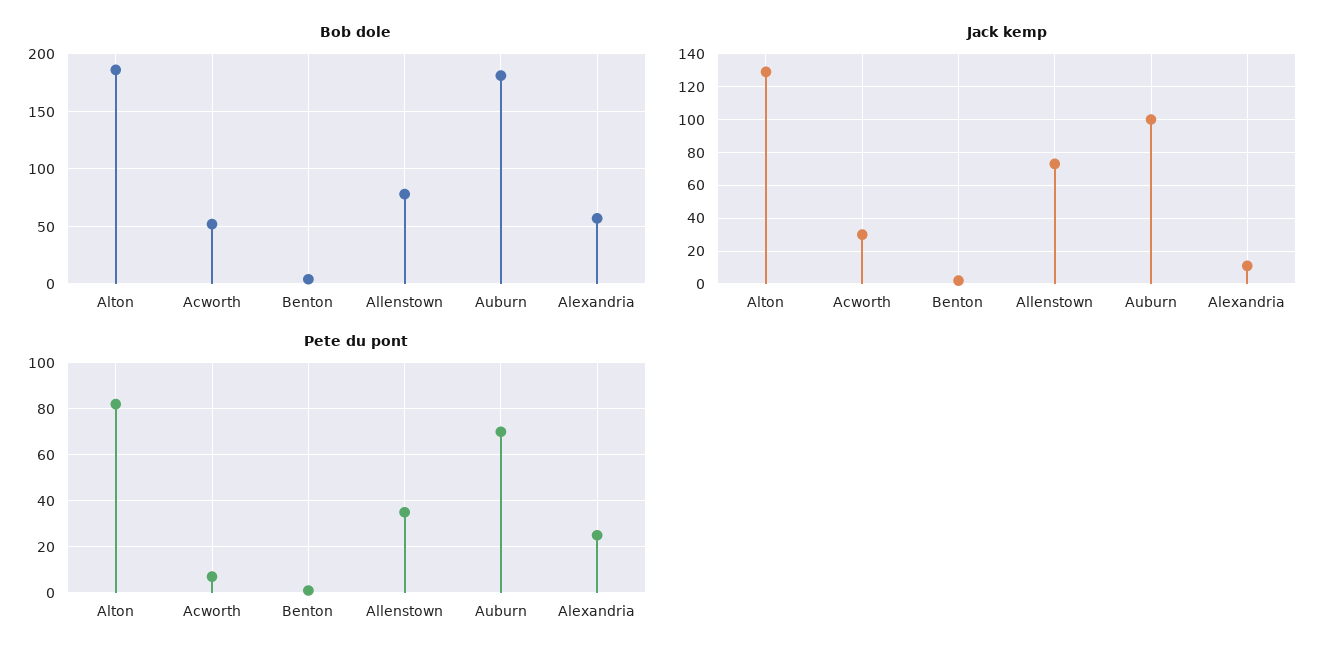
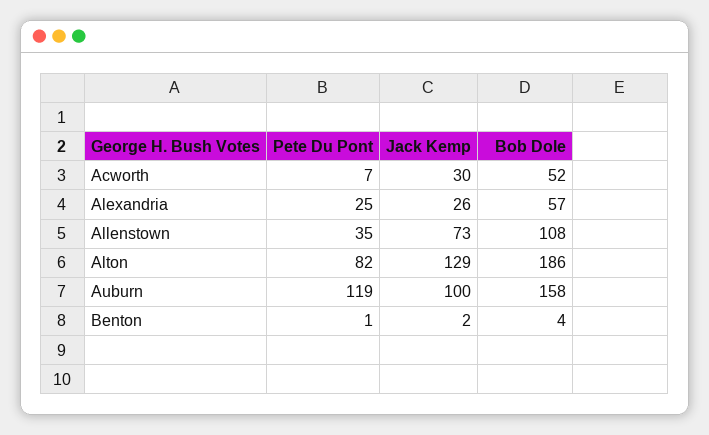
Bob dole, Allenstown: 80 -> 108
Bob dole, Auburn: 180 -> 158
Jack kemp, Alexandria: 10 -> 26
Pete du pont, Auburn: 70 -> 119

